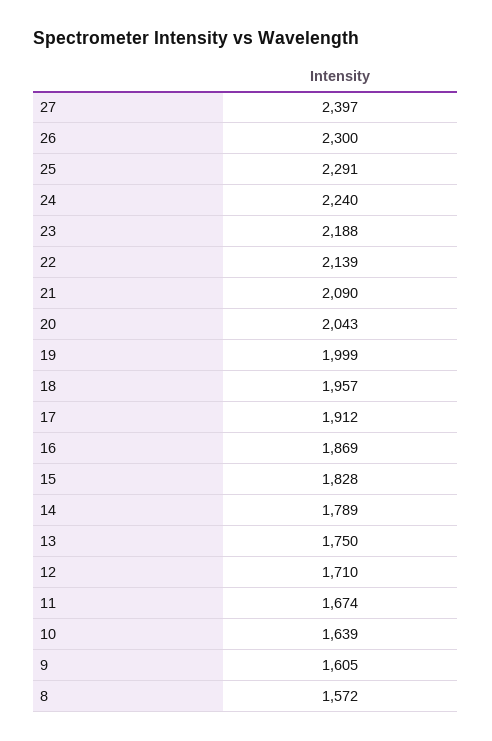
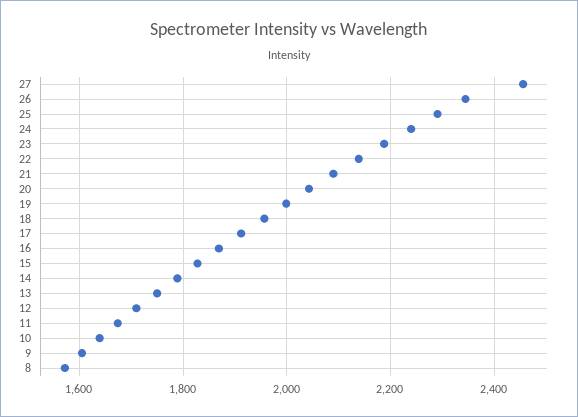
27: 2397 -> 2460
26: 2300 -> 2340

